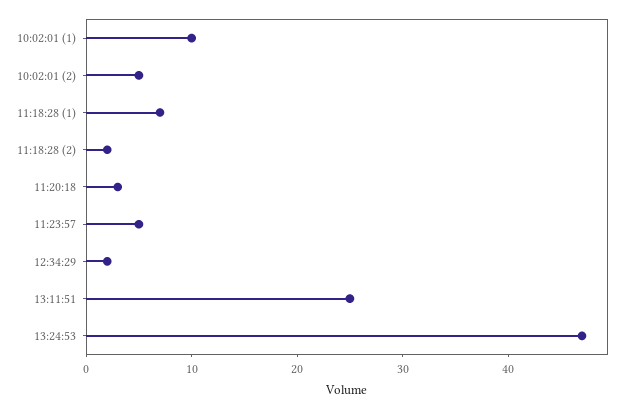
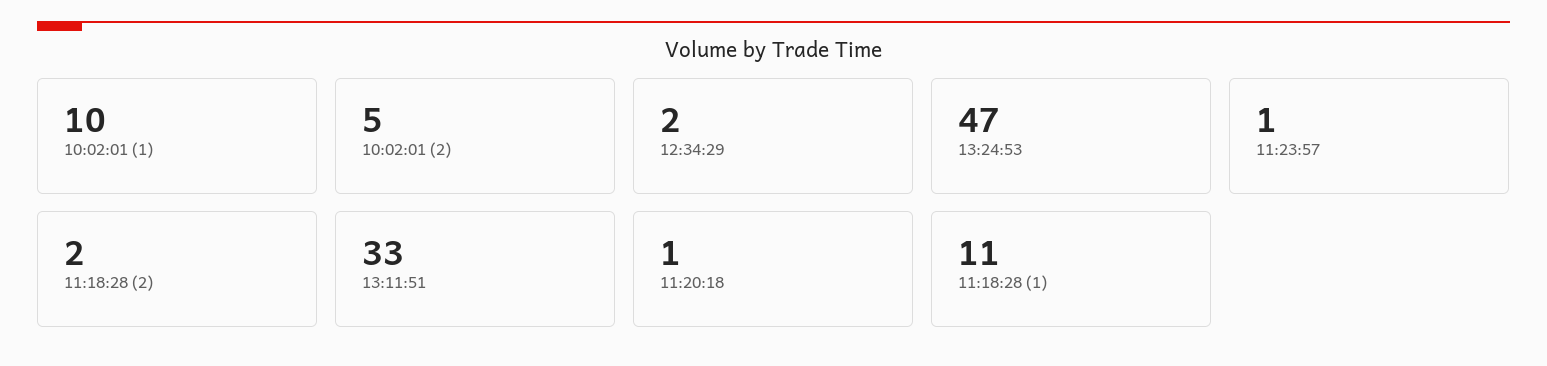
11:18:28 (1): 7 -> 11
11:20:18: 3 -> 1
11:23:57: 5 -> 1
13:11:51: 25 -> 33

